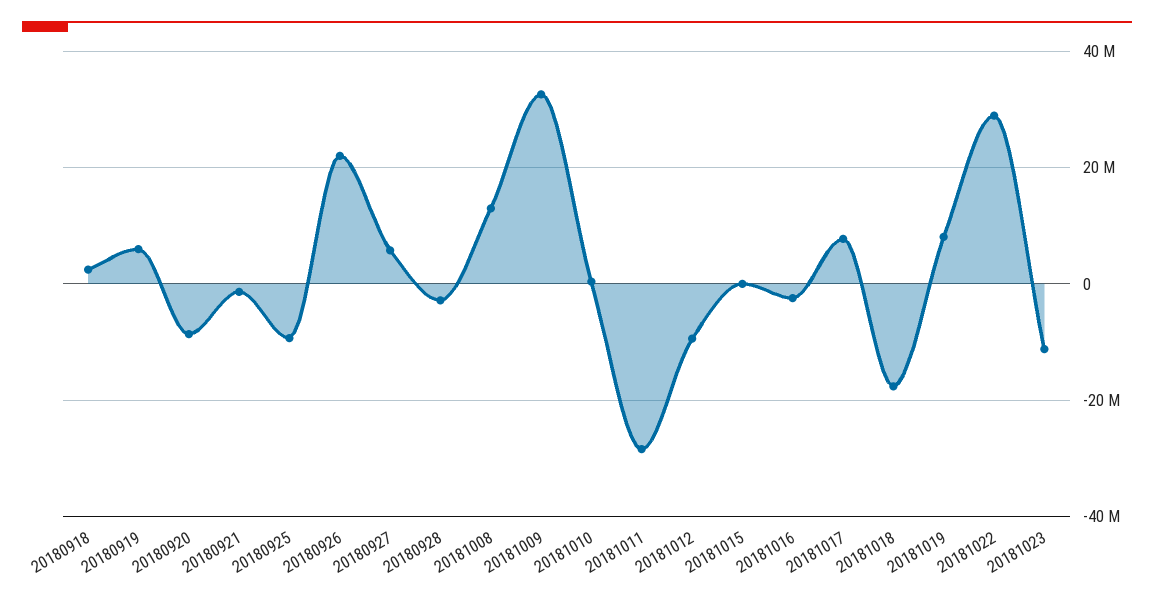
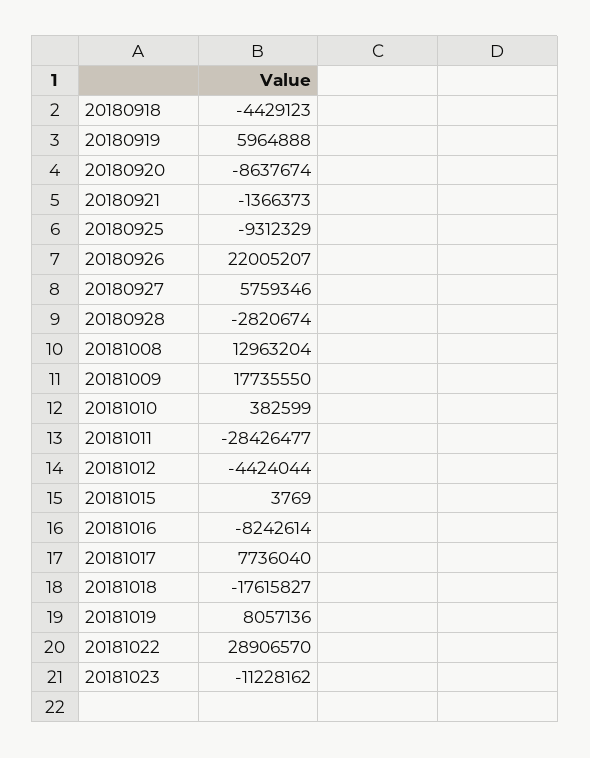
20180918: 2000000 -> -4429123
20181009: 32000000 -> 17735550
20181012: -10000000 -> -4424044
20181016: -2000000 -> -8242614

